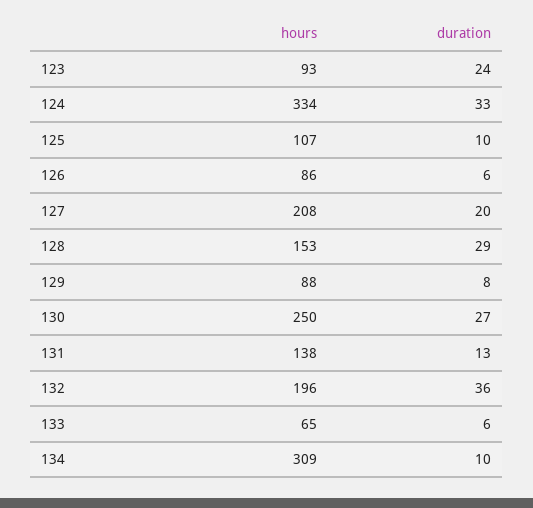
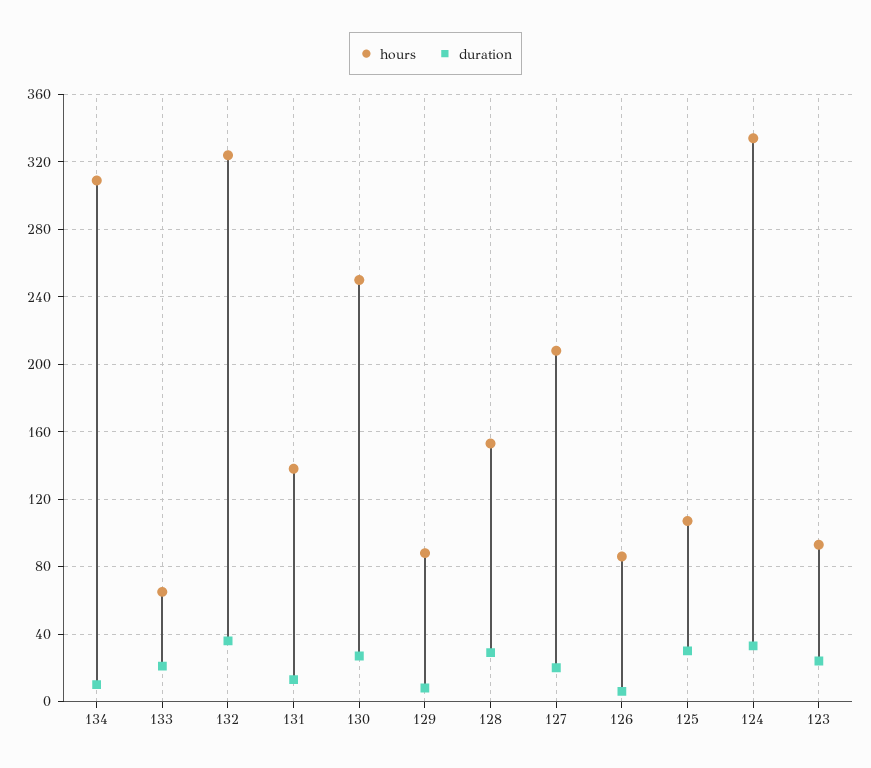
duration, 125: 10 -> 30
hours, 132: 196 -> 325
duration, 133: 6 -> 20

